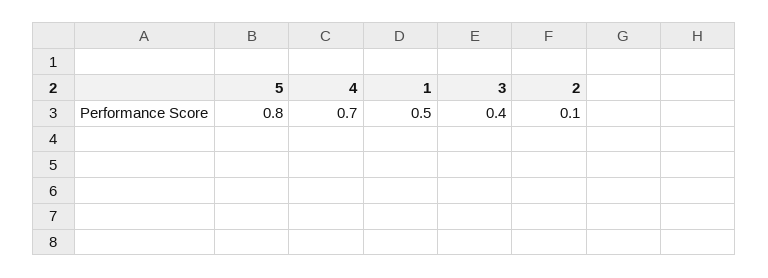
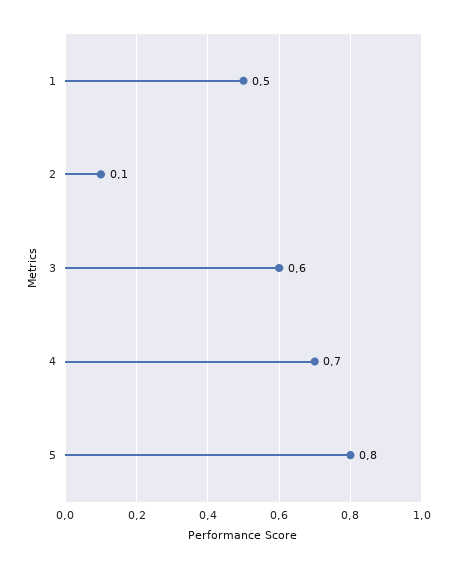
3: 0.4 -> 0.6

